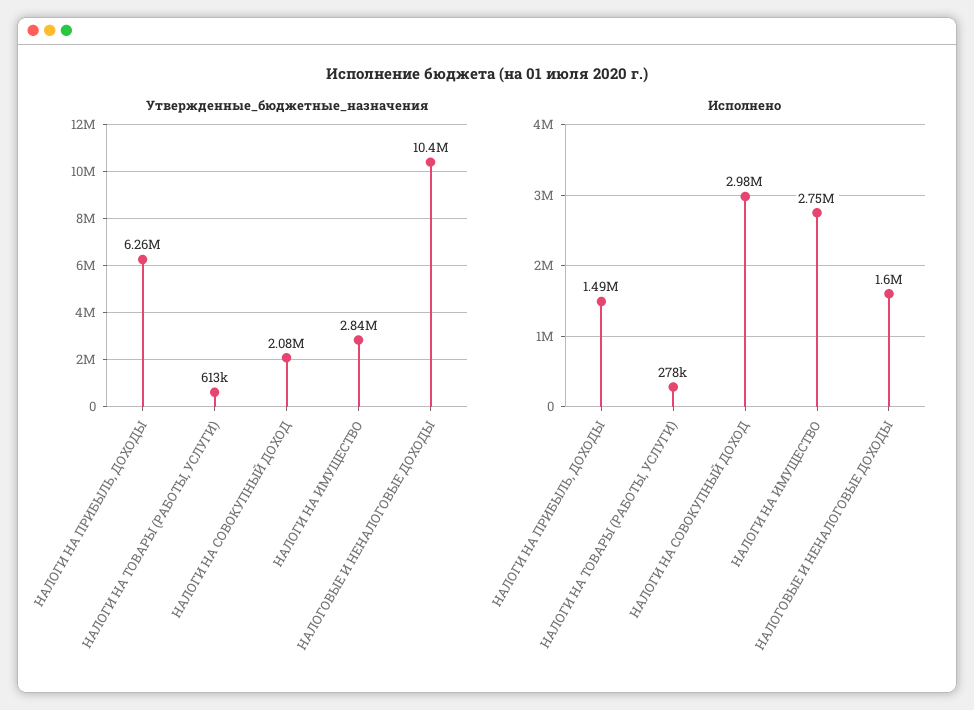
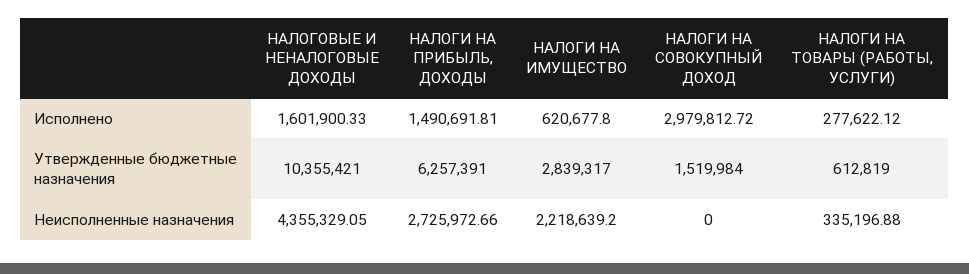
Утвержденные_бюджетные_назначения, НАЛОГИ НА СОВОКУПНЫЙ ДОХОД: 2080000 -> 1519984
Исполнено, НАЛОГИ НА ИМУЩЕСТВО: 2750000 -> 620677.8
Неисполненные назначения, НАЛОГОВЫЕ И НЕНАЛОГОВЫЕ ДОХОДЫ: none -> 4355329.05
Неисполненные назначения, НАЛОГИ НА ПРИБЫЛЬ, ДОХОДЫ: none -> 2725972.66
Неисполненные назначения, НАЛОГИ НА ИМУЩЕСТВО: none -> 2218639.2
Неисполненные назначения, НАЛОГИ НА СОВОКУПНЫЙ ДОХОД: none -> 0
Неисполненные назначения, НАЛОГИ НА ТОВАРЫ (РАБОТЫ, УСЛУГИ): none -> 335196.88

